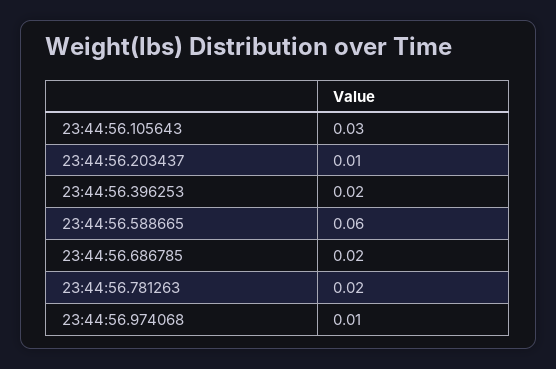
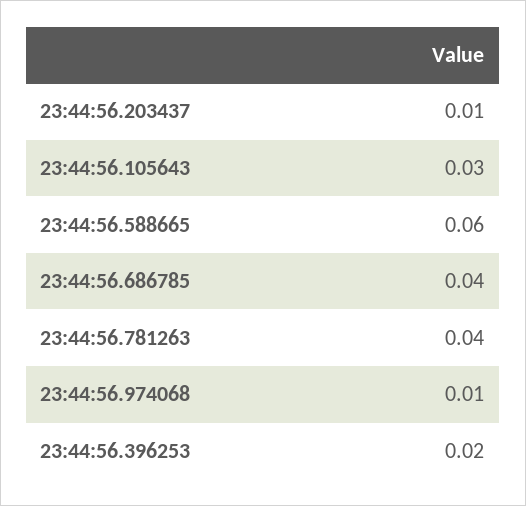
23:44:56.686785: 0.02 -> 0.04
23:44:56.781263: 0.02 -> 0.04

